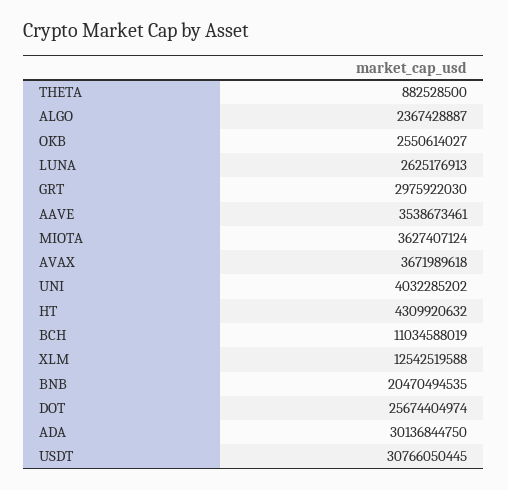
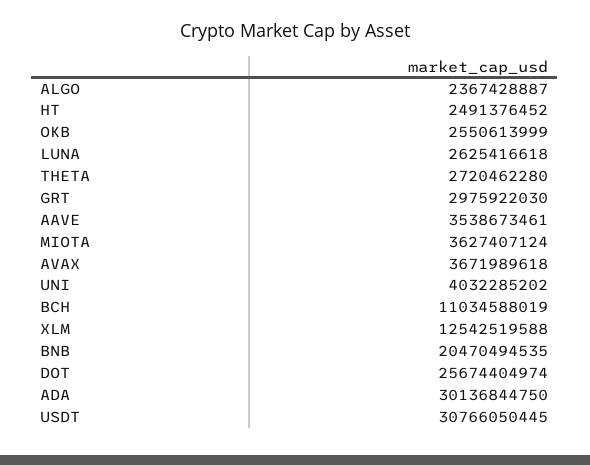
THETA: 882528500 -> 2720462280
OKB: 2550614027 -> 2550613999
LUNA: 2625176913 -> 2625416618
HT: 4309920632 -> 2491376452

